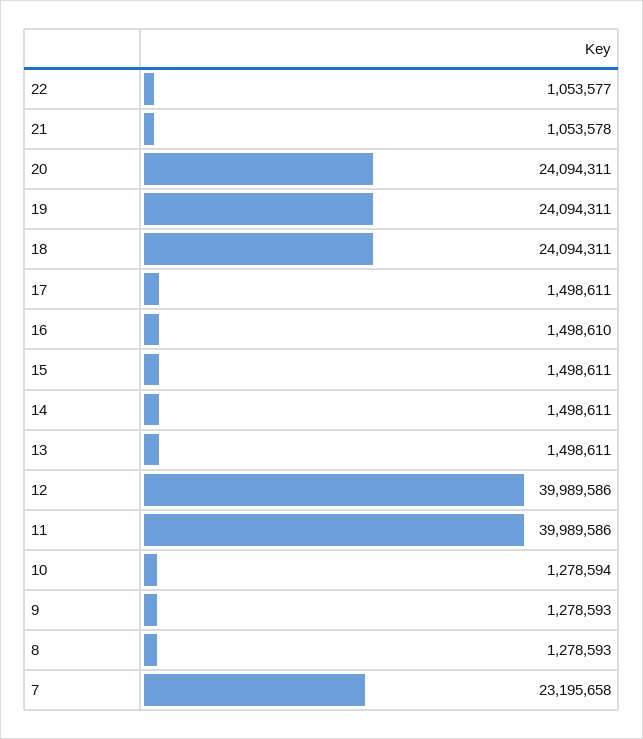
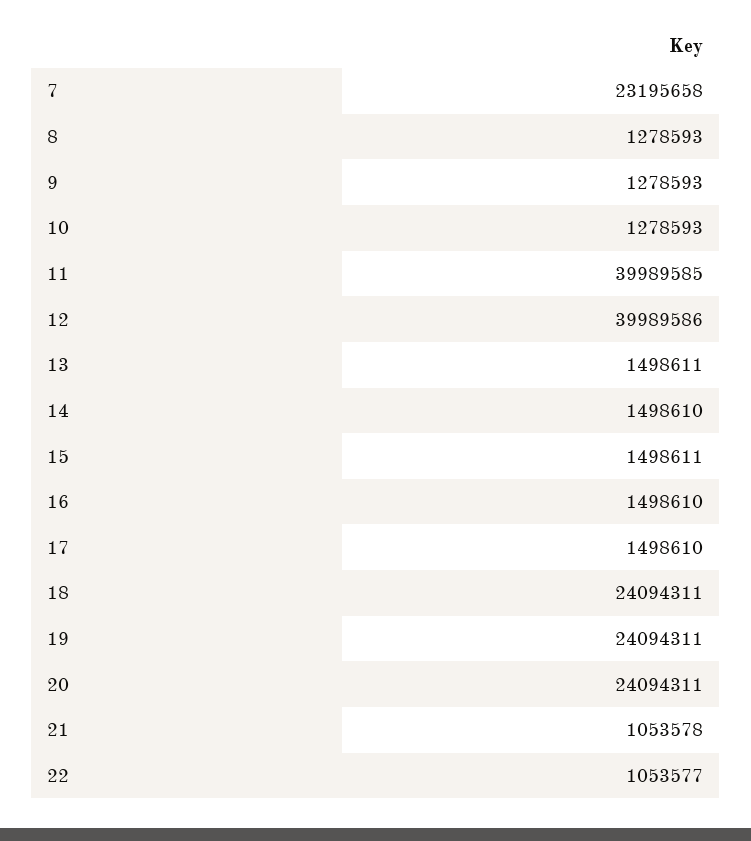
17: 1498611 -> 1498610
14: 1498611 -> 1498610
11: 39989586 -> 39989585
10: 1278594 -> 1278593

